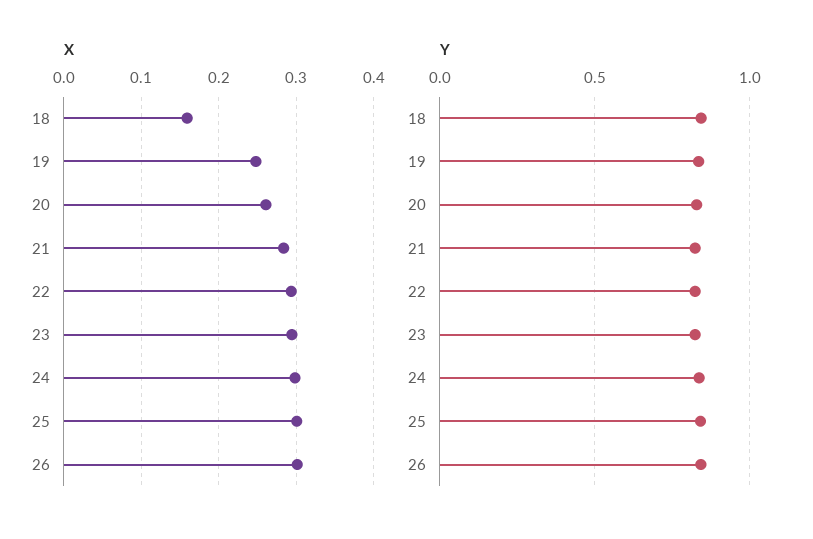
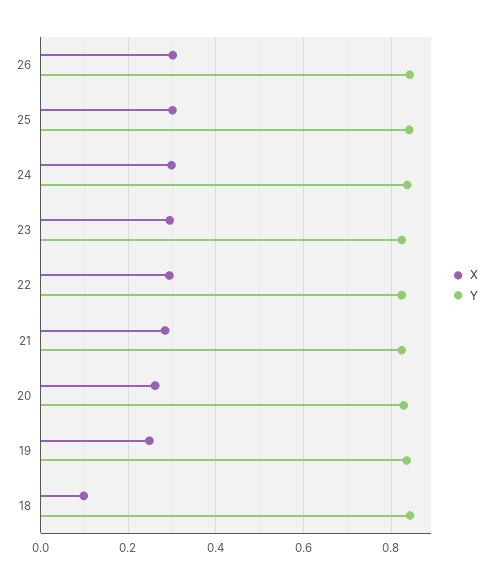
X, 18: 0.16 -> 0.1

